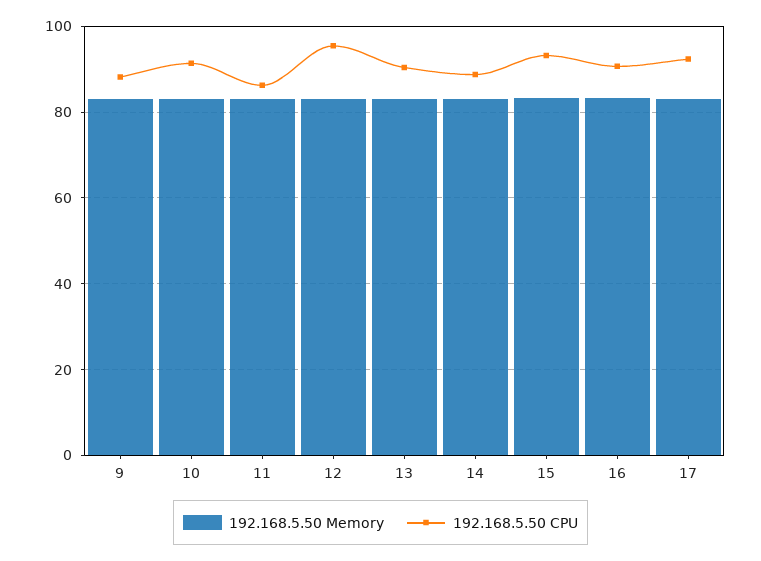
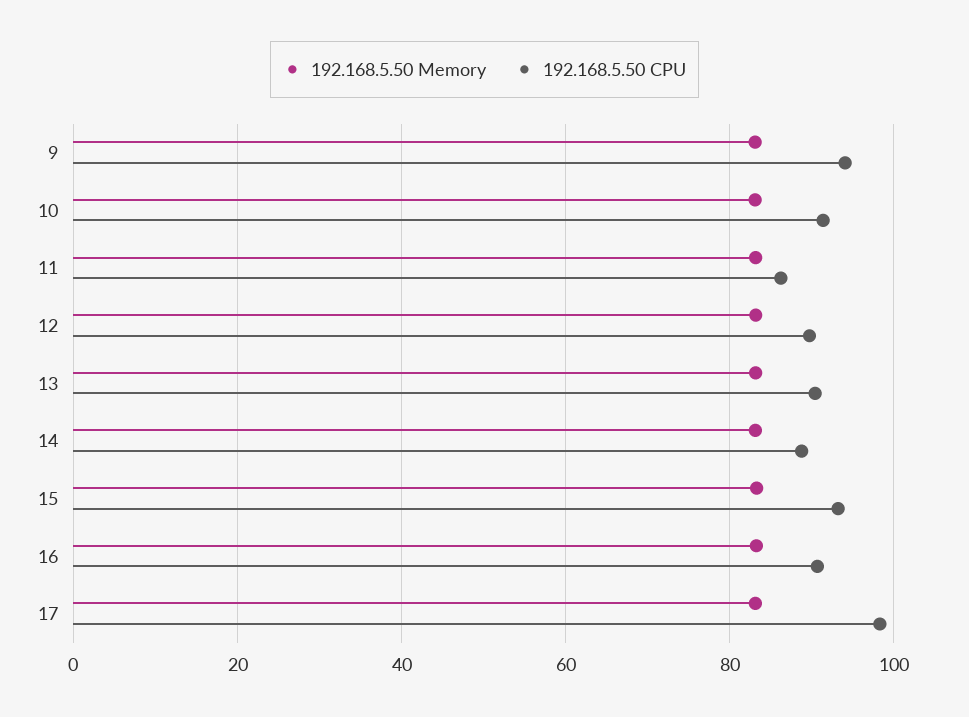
192.168.5.50 CPU, 9: 88 -> 94
192.168.5.50 CPU, 12: 96 -> 90
192.168.5.50 CPU, 17: 92 -> 98

